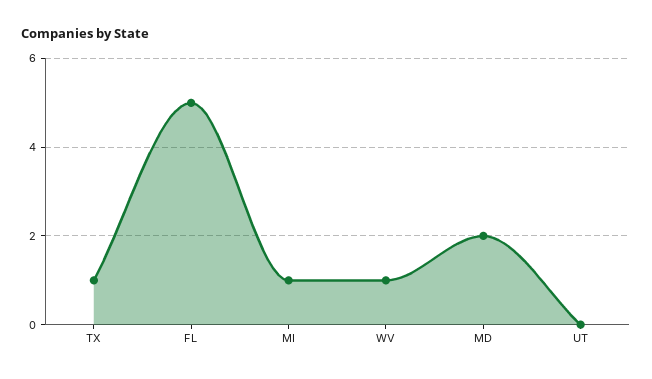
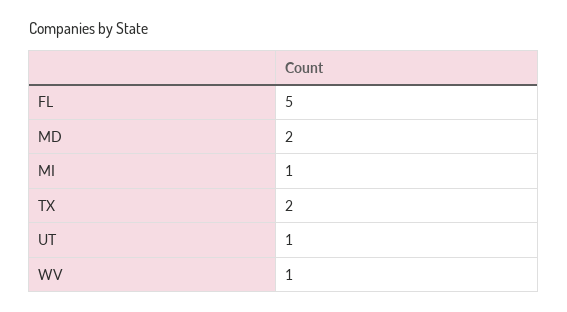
TX: 1 -> 2
UT: 0 -> 1

